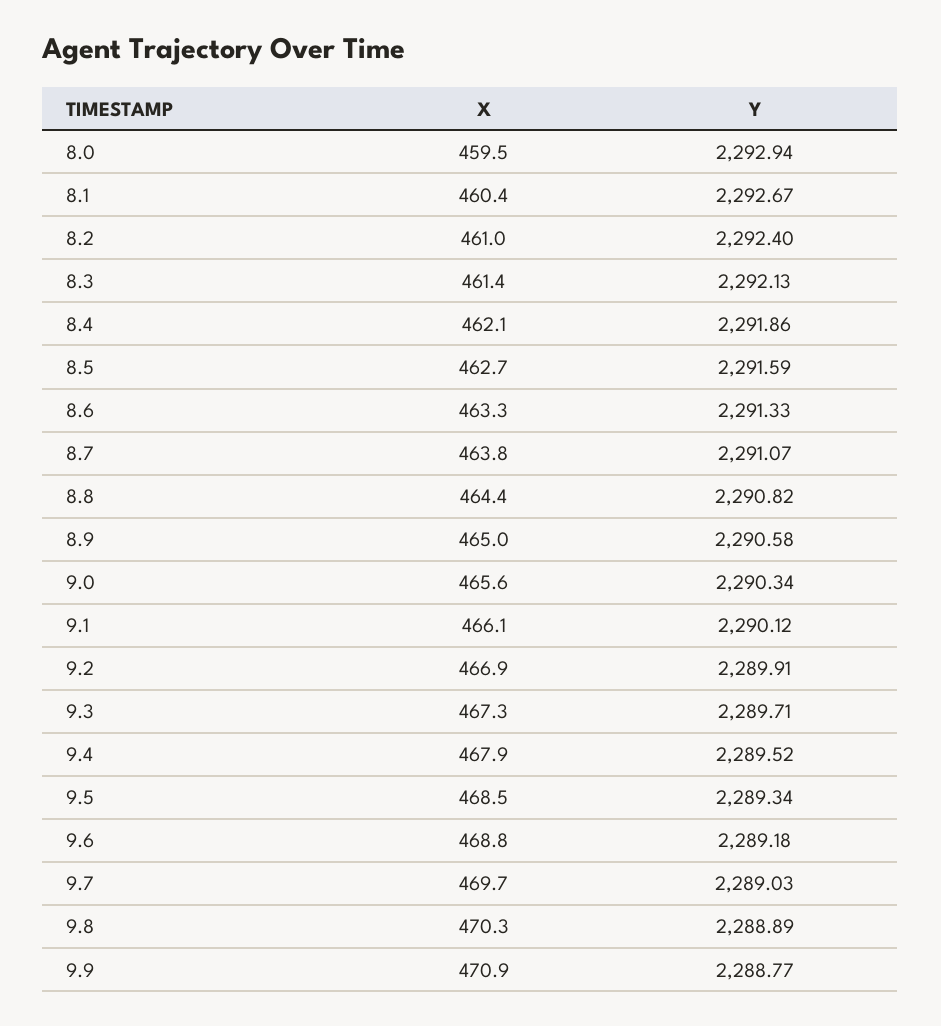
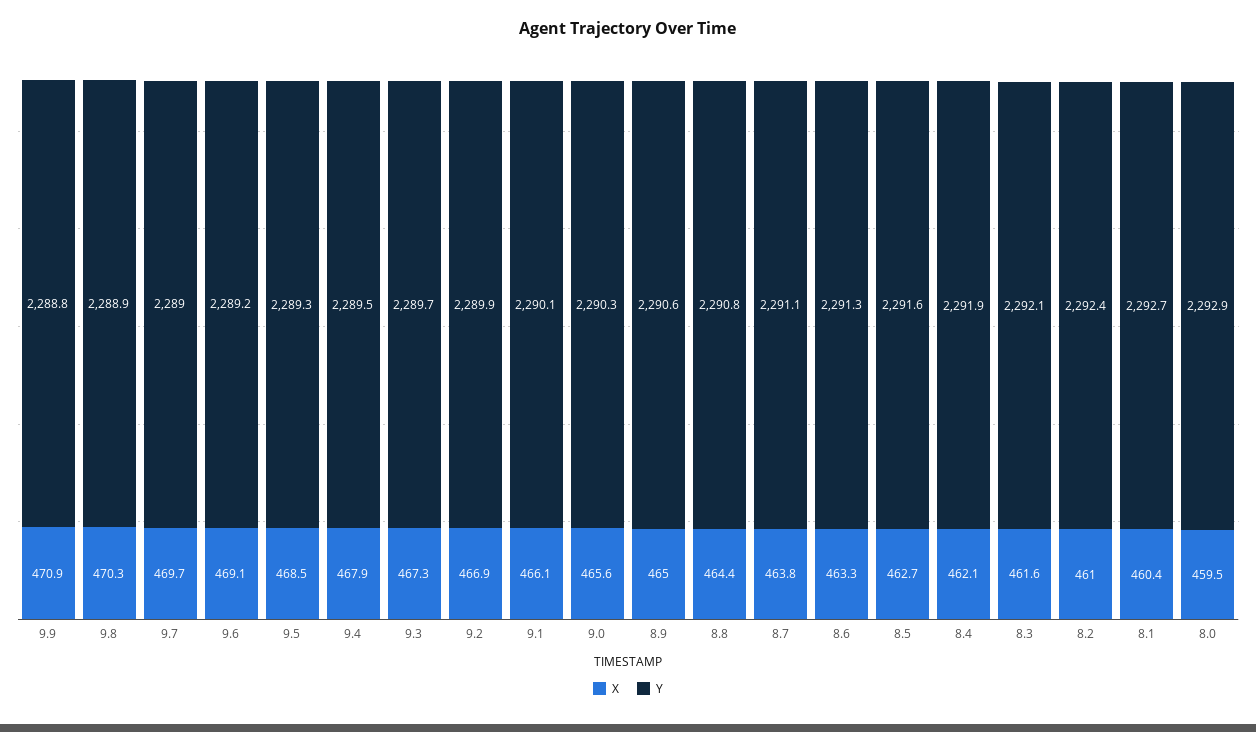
X, 8.3: 461.4 -> 461.6
X, 9.6: 468.8 -> 469.1

